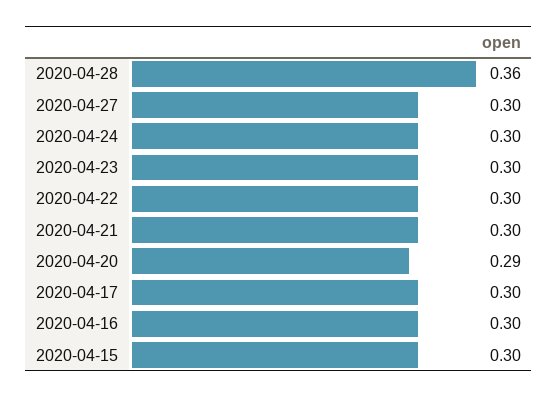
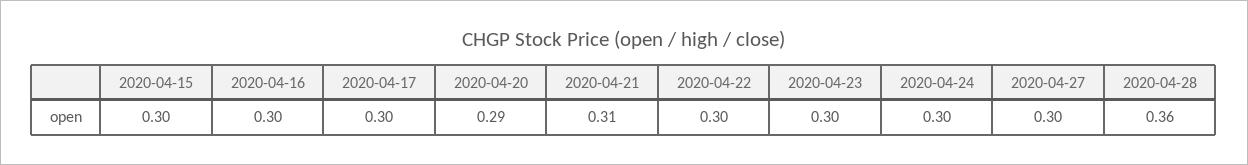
2020-04-21: 0.3 -> 0.31

